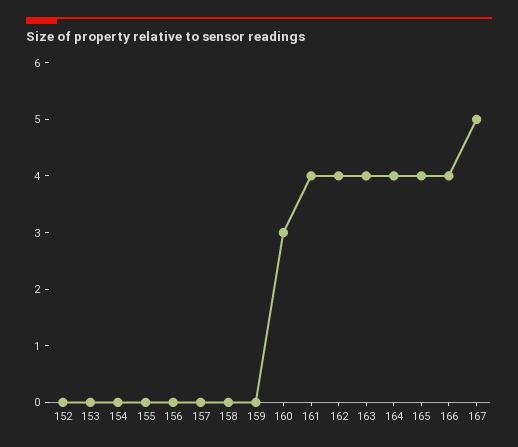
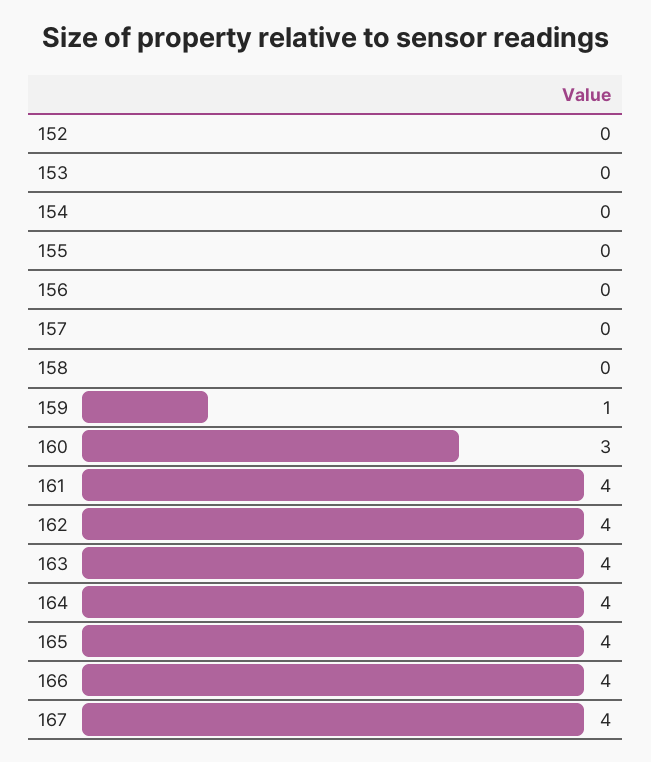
159: 0 -> 1
167: 5 -> 4

